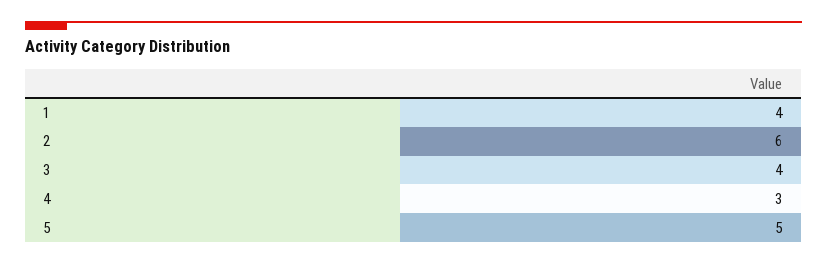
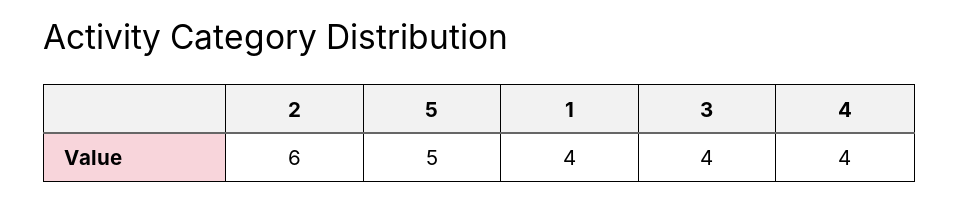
4: 3 -> 4

